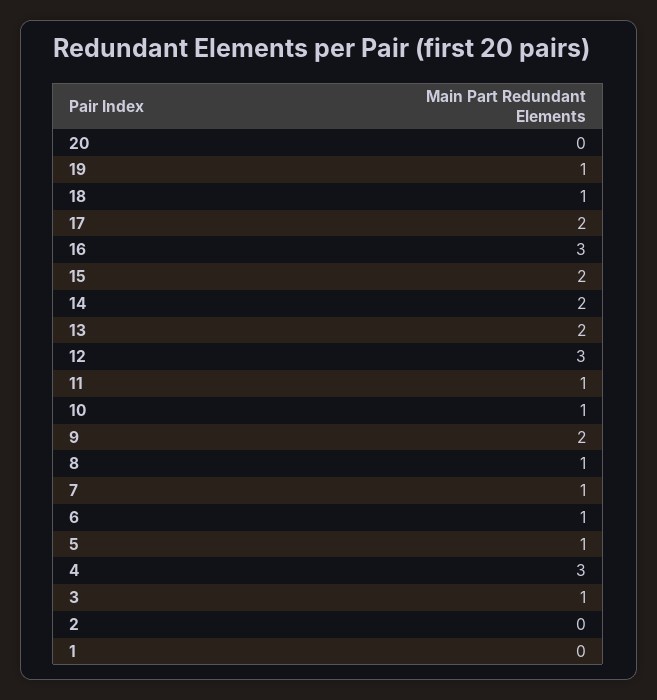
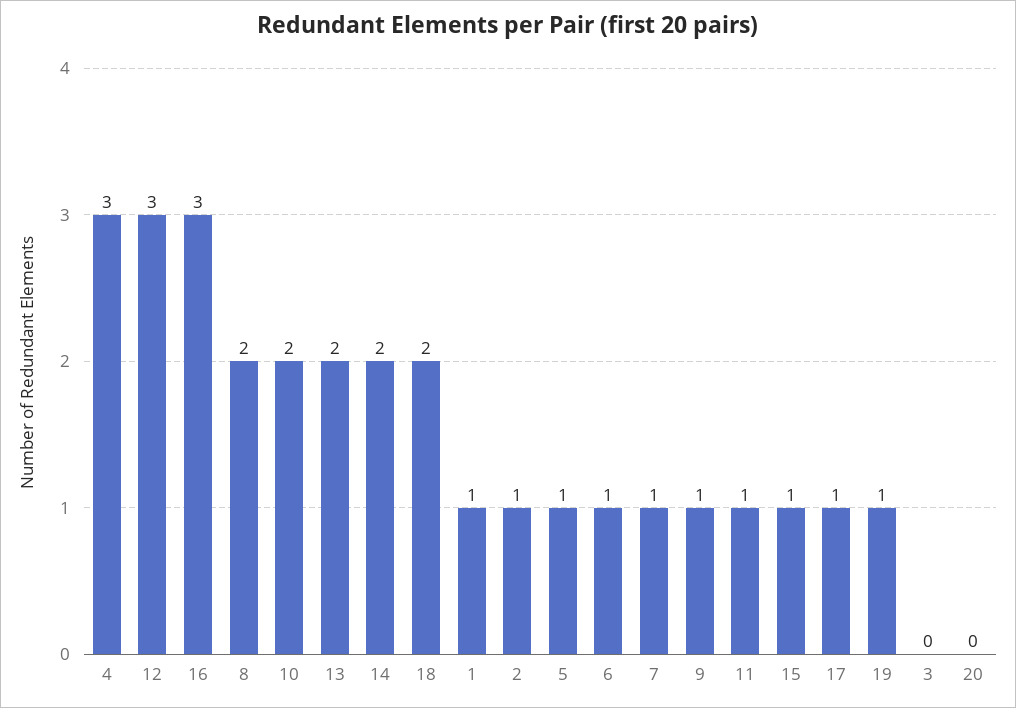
18: 1 -> 2
17: 2 -> 1
15: 2 -> 1
10: 1 -> 2
9: 2 -> 1
8: 1 -> 2
3: 1 -> 0
2: 0 -> 1
1: 0 -> 1

